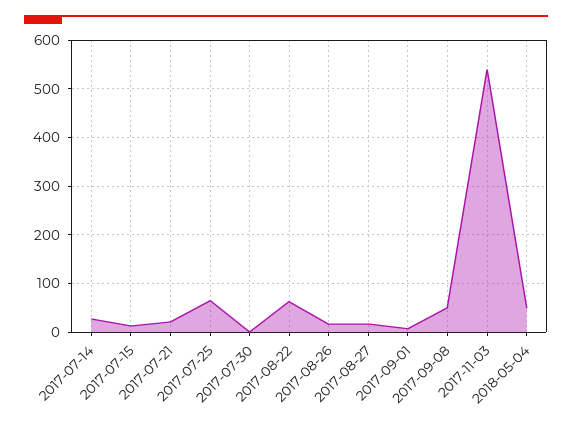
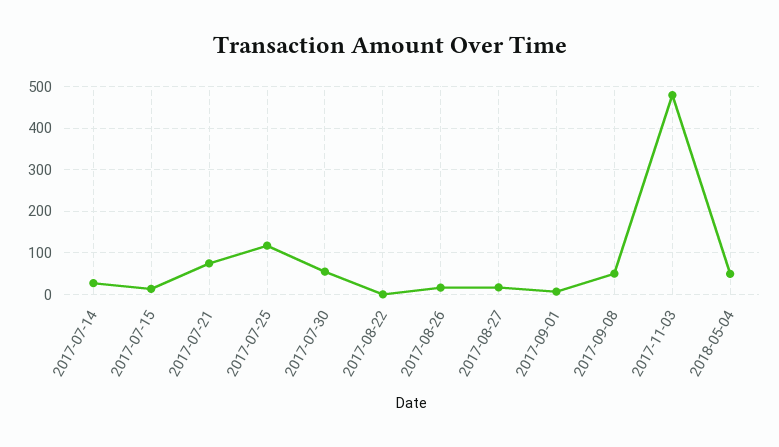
2017-07-21: 20 -> 80
2017-07-25: 60 -> 120
2017-07-30: 0 -> 60
2017-08-22: 60 -> 0
2017-11-03: 540 -> 480

